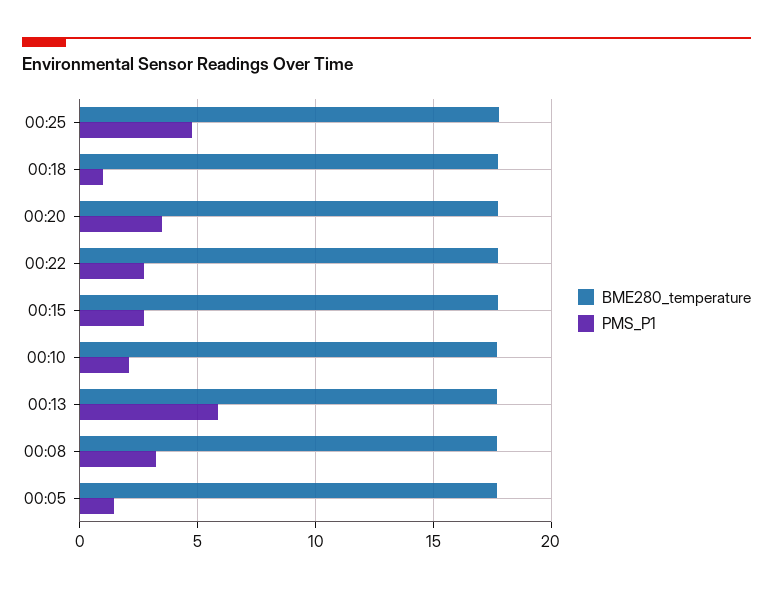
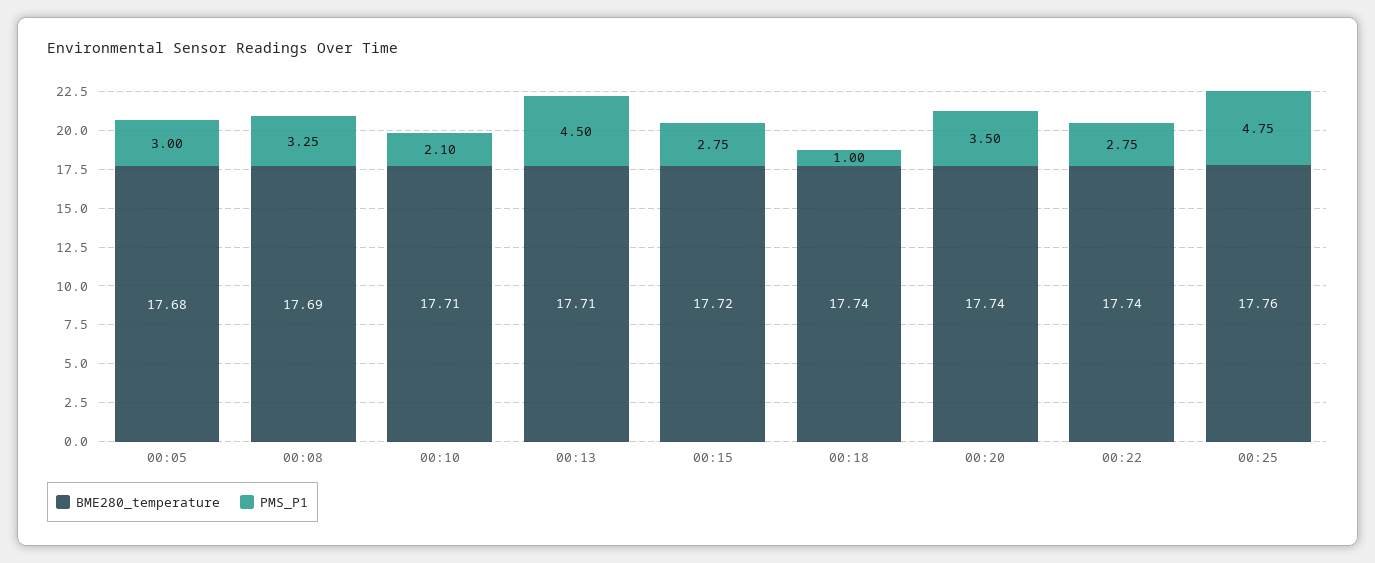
PMS_P1, 00:13: 6 -> 4.5
PMS_P1, 00:05: 1.5 -> 3

